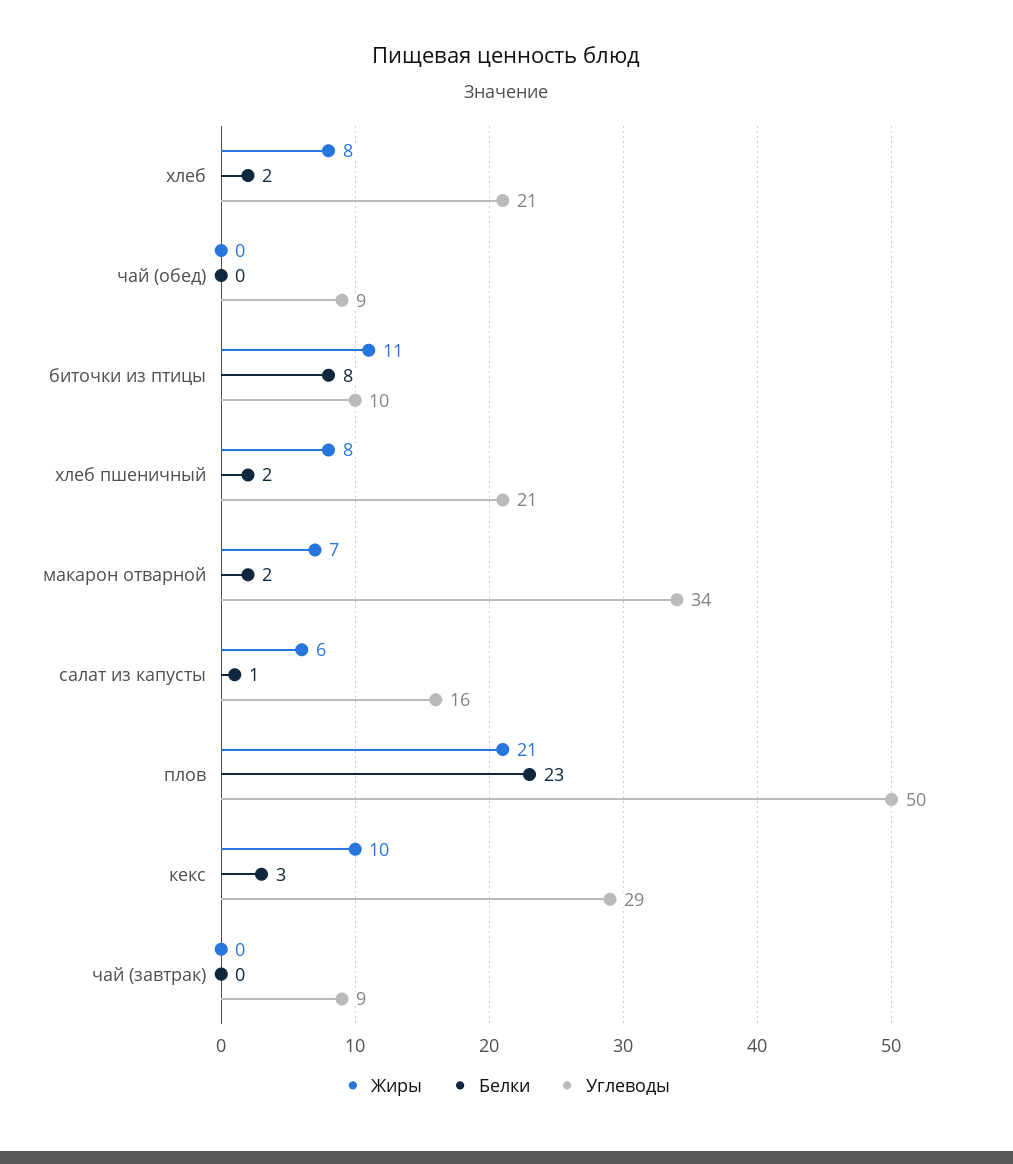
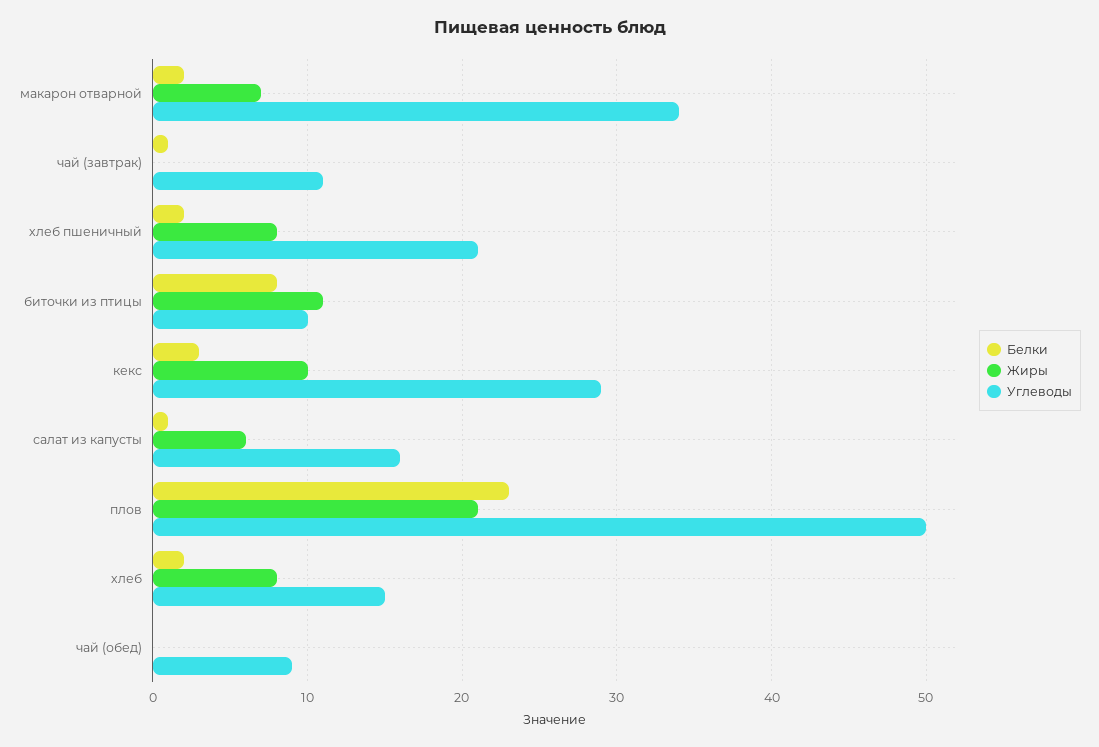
Углеводы, хлеб: 21 -> 15
Белки, чай (завтрак): 0 -> 1
Углеводы, чай (завтрак): 9 -> 11

